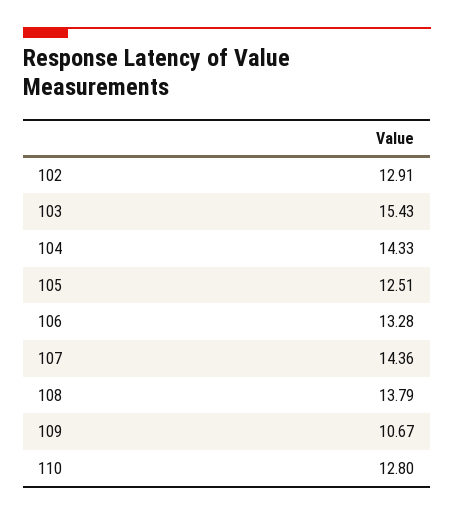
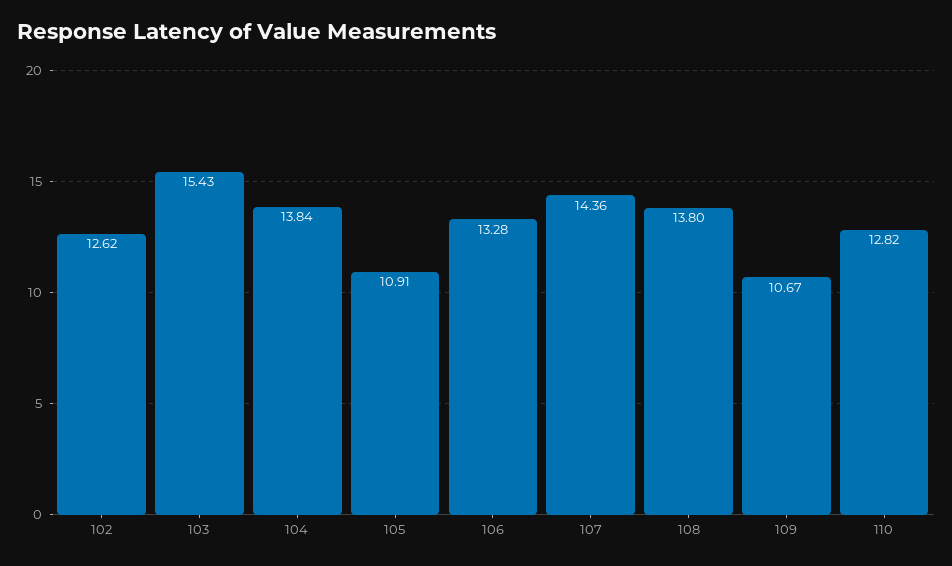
102: 12.91 -> 12.62
104: 14.33 -> 13.84
105: 12.51 -> 10.91
108: 13.79 -> 13.8
110: 12.8 -> 12.82

